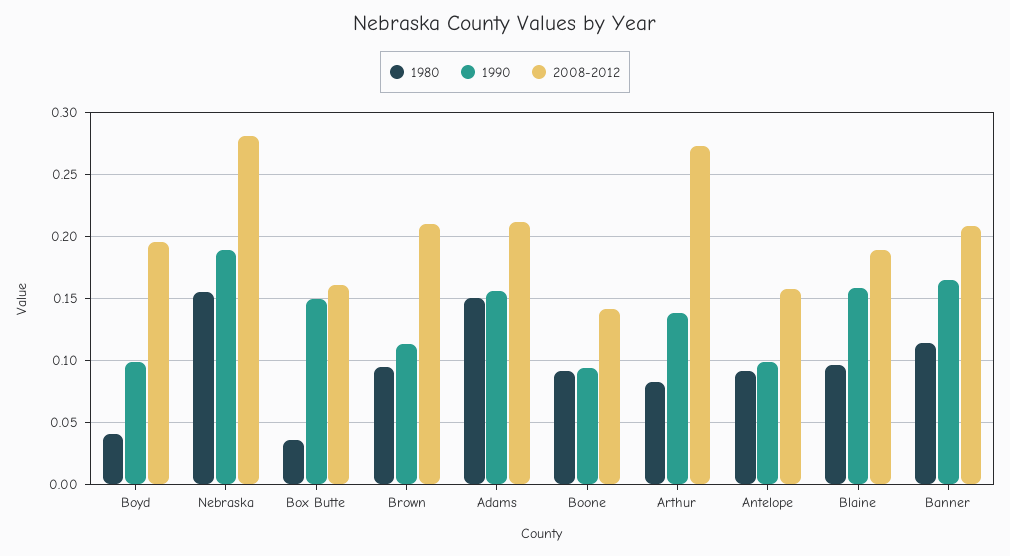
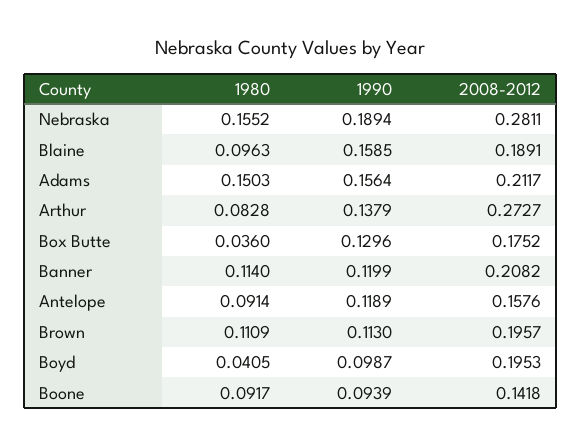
1990, Box Butte: 0.15 -> 0.1296
2008-2012, Box Butte: 0.16 -> 0.1752
1980, Brown: 0.095 -> 0.1109
2008-2012, Brown: 0.21 -> 0.1957
1990, Antelope: 0.1 -> 0.1189
1990, Banner: 0.165 -> 0.1199

